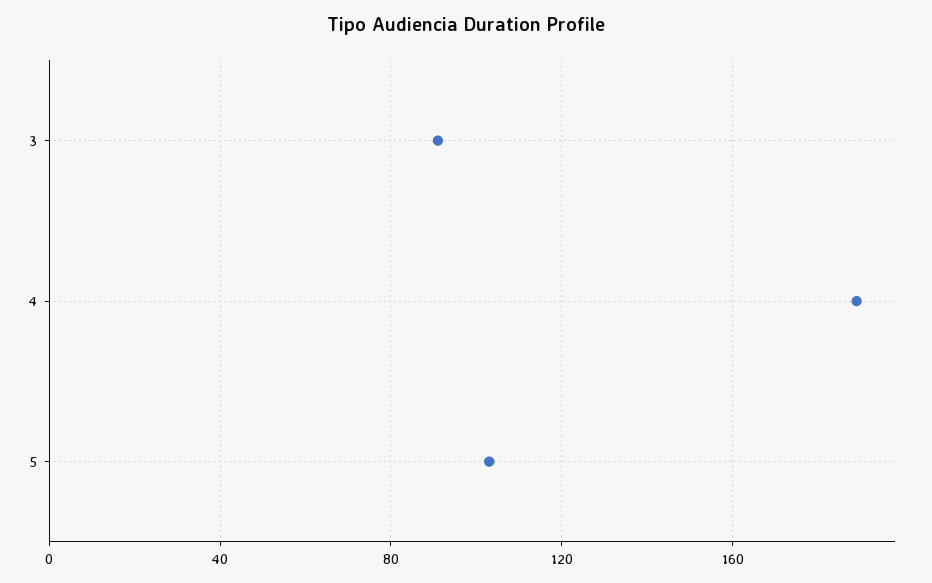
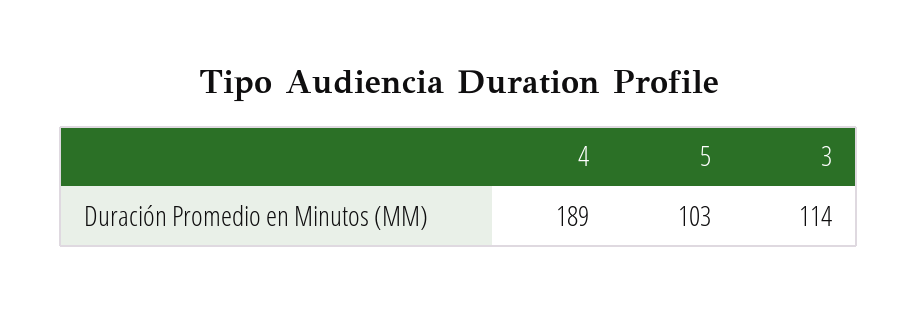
3: 90 -> 114

